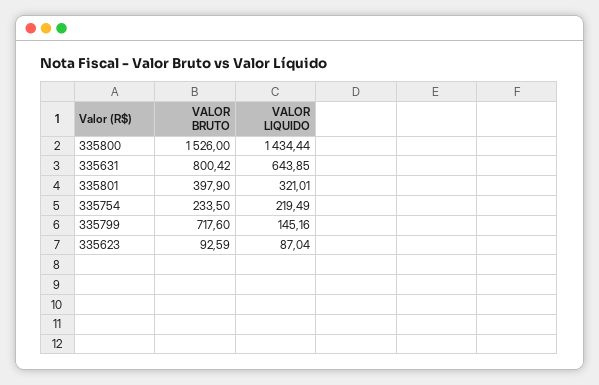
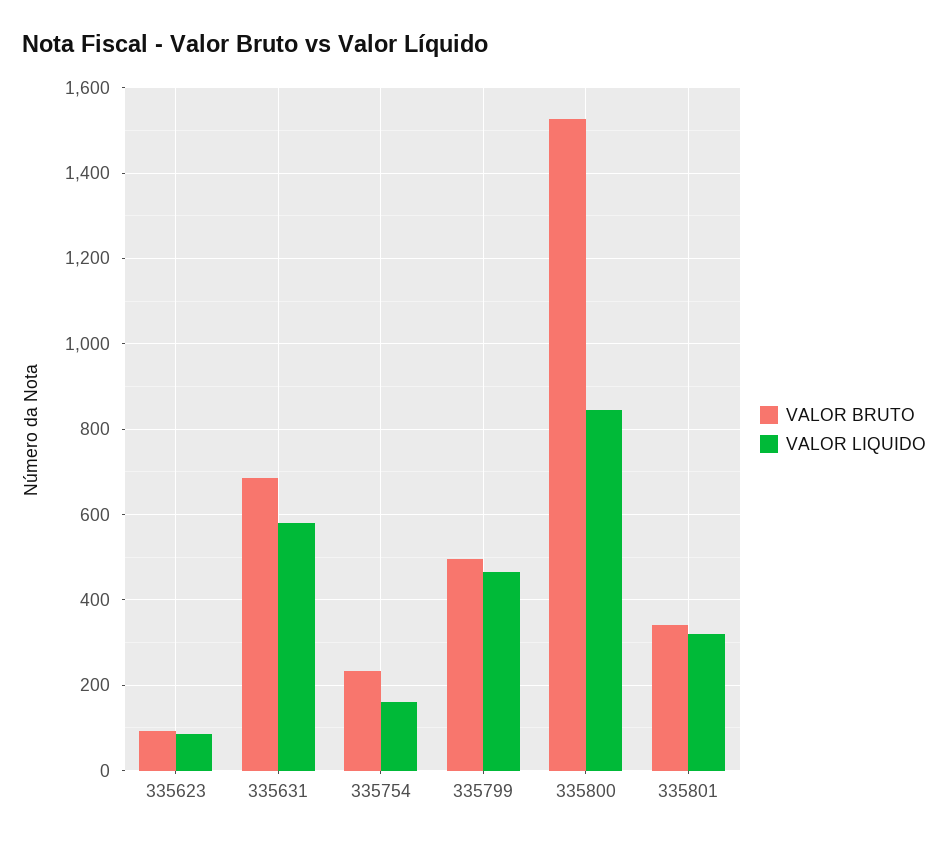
VALOR LIQUIDO, 335800: 1434.44 -> 840
VALOR BRUTO, 335631: 800.42 -> 680
VALOR LIQUIDO, 335631: 643.85 -> 580
VALOR BRUTO, 335801: 397.9 -> 340
VALOR LIQUIDO, 335754: 219.49 -> 160
VALOR BRUTO, 335799: 717.6 -> 500
VALOR LIQUIDO, 335799: 145.16 -> 460

